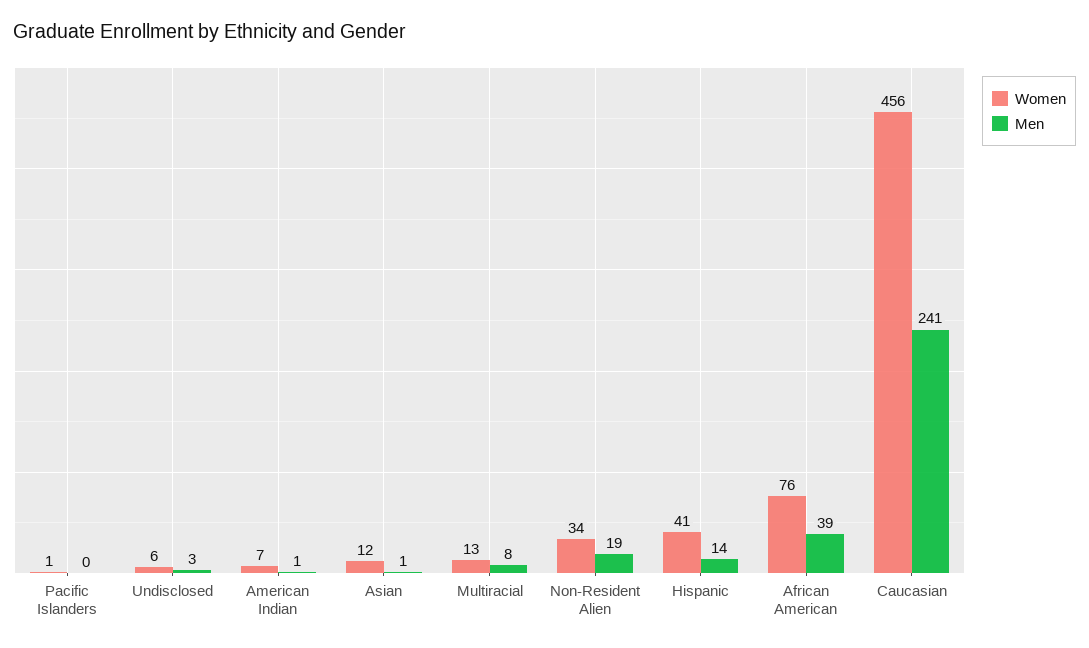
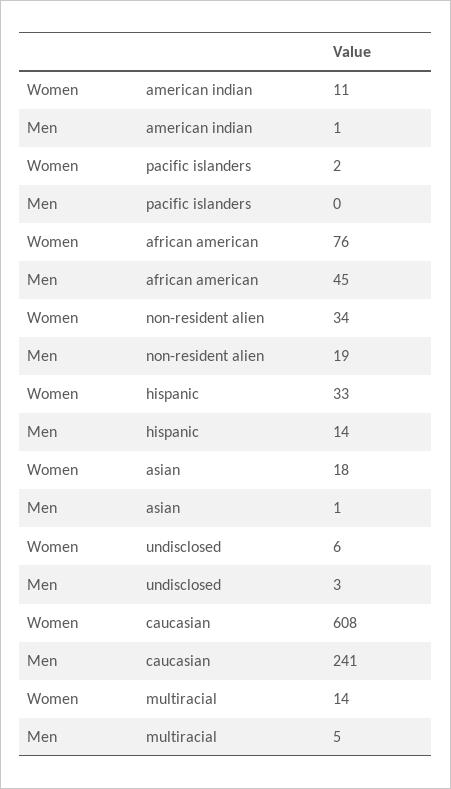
Women, Pacific Islanders: 1 -> 2
Women, American Indian: 7 -> 11
Women, Asian: 12 -> 18
Women, Multiracial: 13 -> 14
Men, Multiracial: 8 -> 5
Women, Hispanic: 41 -> 33
Men, African American: 39 -> 45
Women, Caucasian: 456 -> 608

